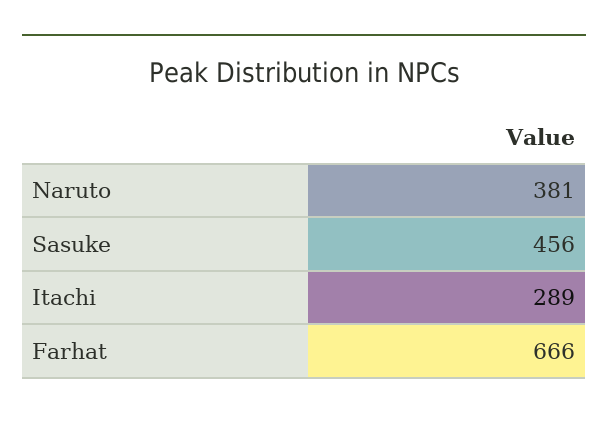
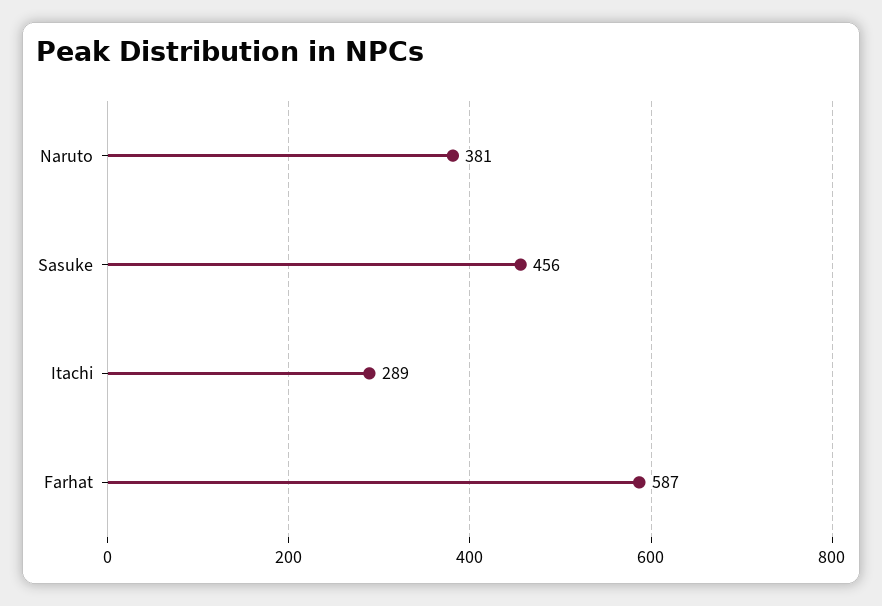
Farhat: 666 -> 587

